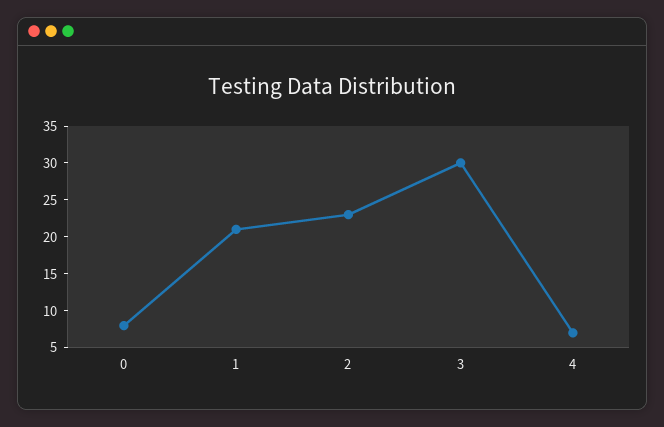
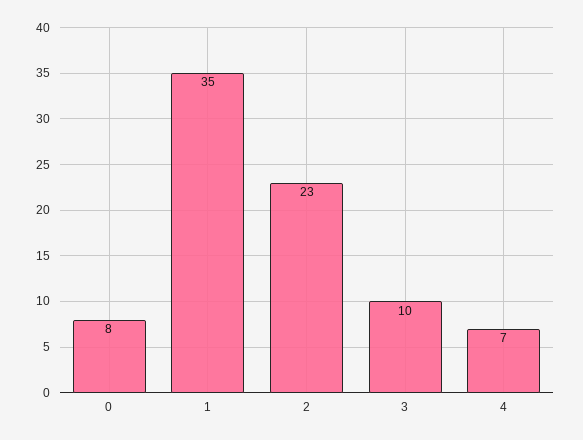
1: 20 -> 35
3: 30 -> 10

